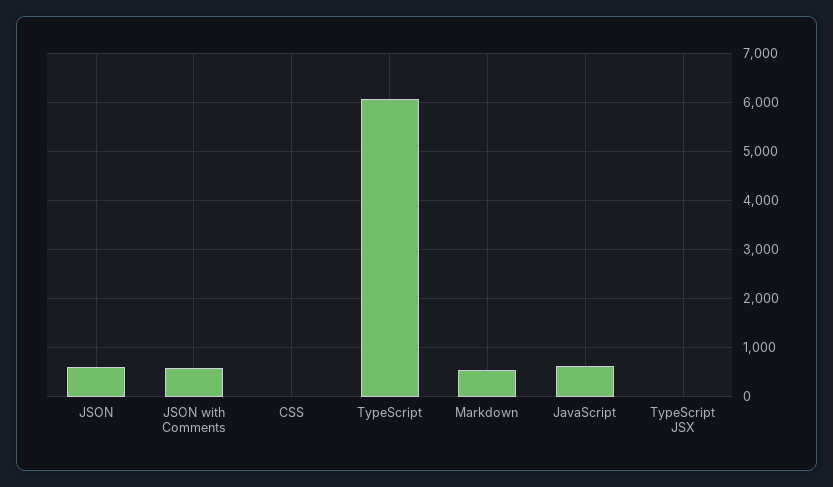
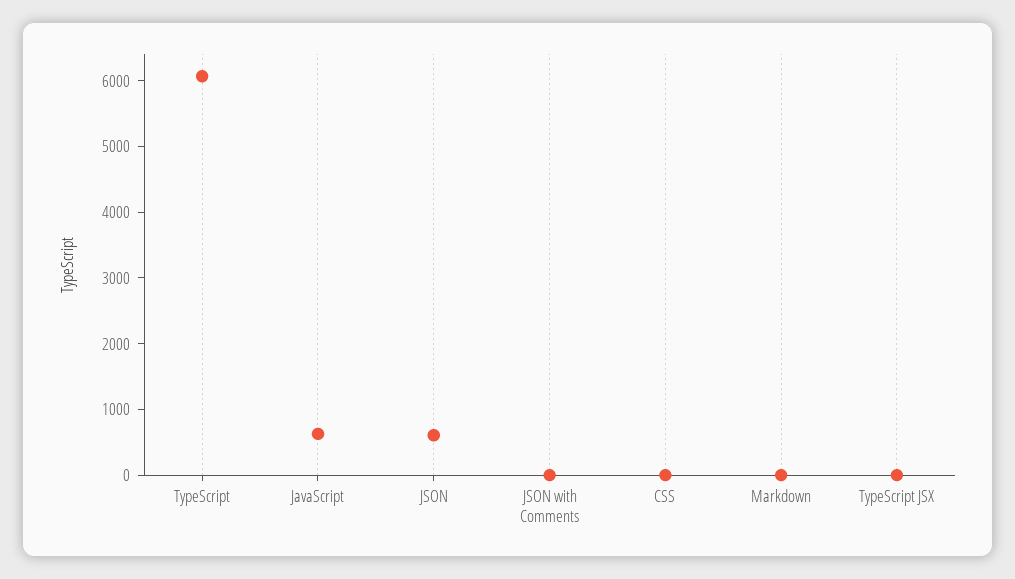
JSON with Comments: 600 -> 0
Markdown: 600 -> 0

